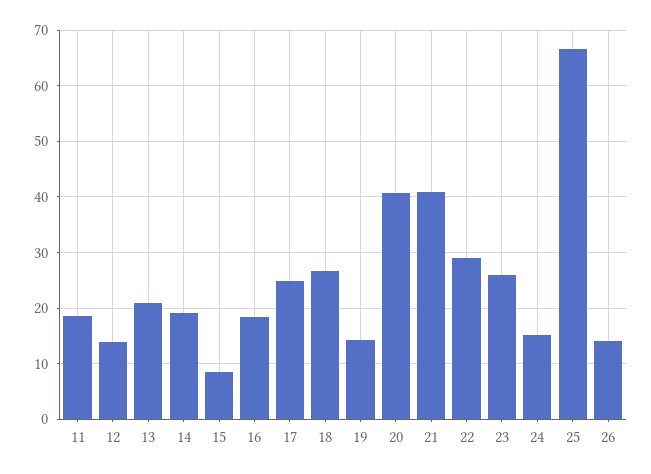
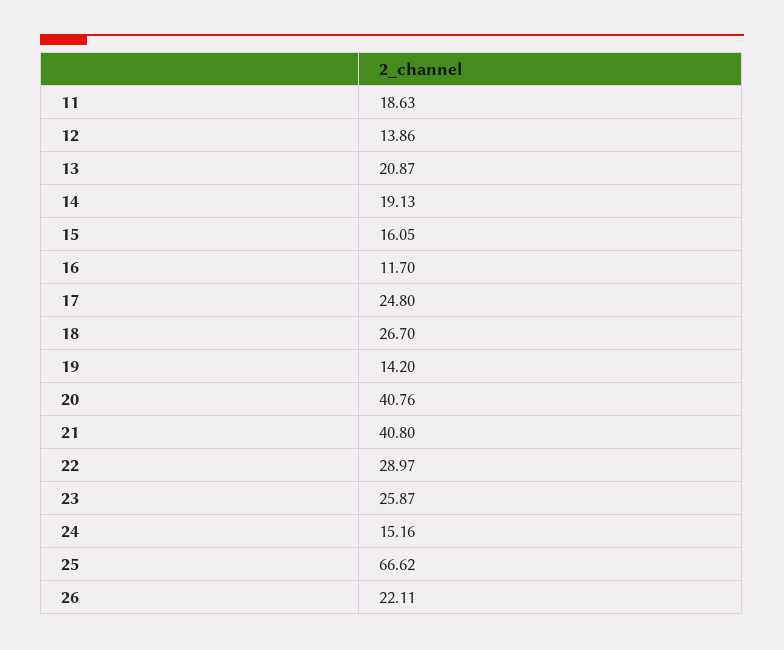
15: 8 -> 16.05
16: 18 -> 11.7
26: 14 -> 22.11

